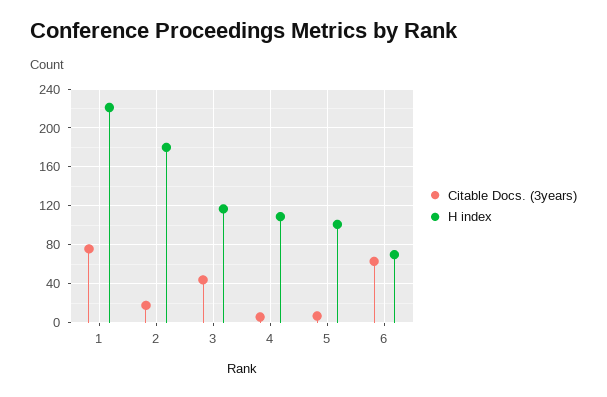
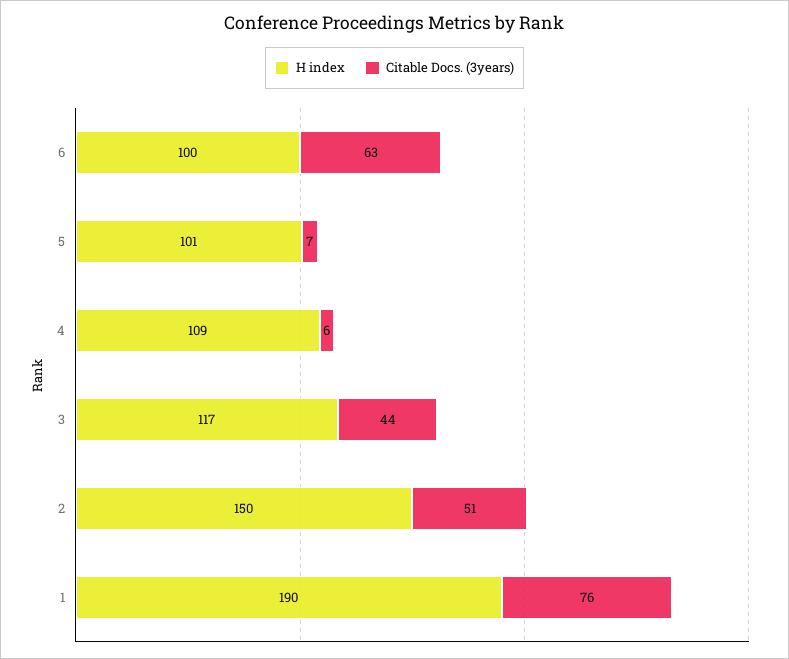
H index, 1: 220 -> 190
Citable Docs. (3years), 2: 20 -> 51
H index, 2: 180 -> 150
H index, 6: 70 -> 100

